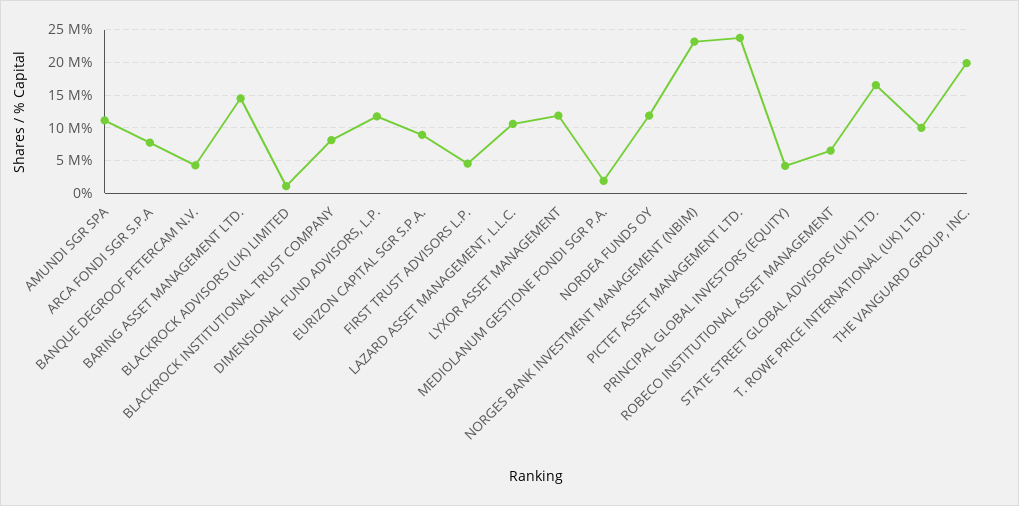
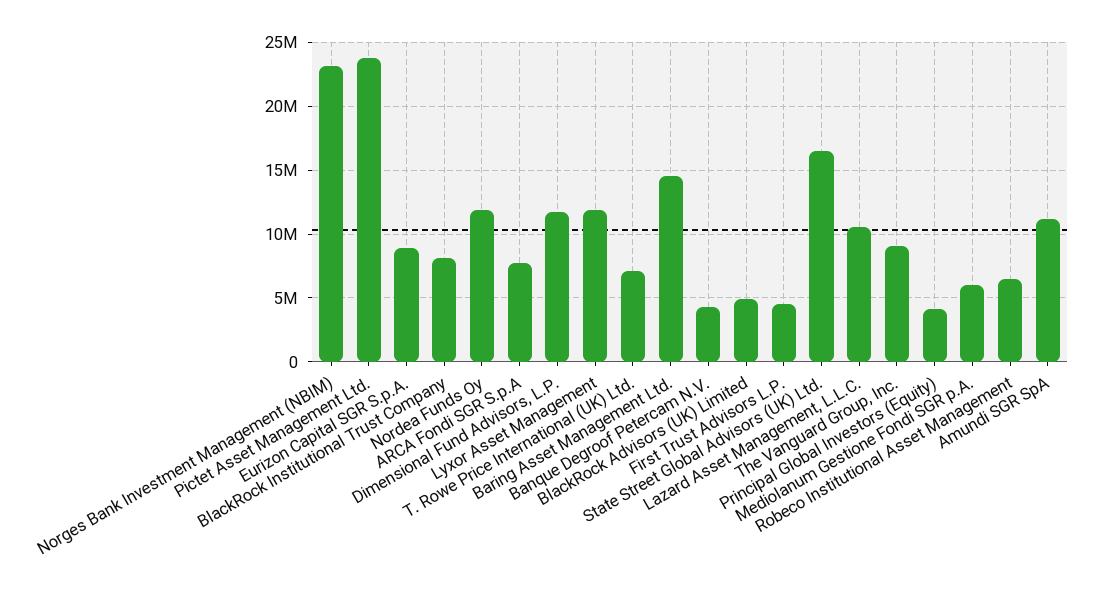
BLACKROCK ADVISORS (UK) LIMITED: 1000000 -> 5000000
MEDIOLANUM GESTIONE FONDI SGR P.A.: 2000000 -> 6000000
T. ROWE PRICE INTERNATIONAL (UK) LTD.: 10000000 -> 7000000
THE VANGUARD GROUP, INC.: 20000000 -> 9000000

